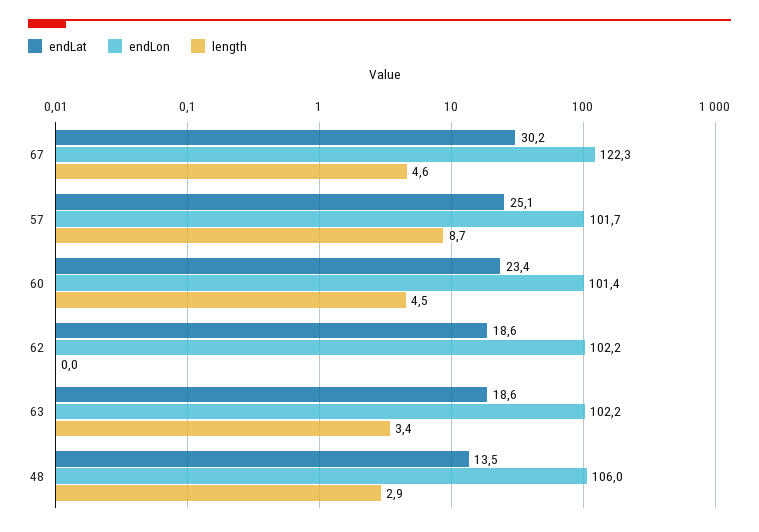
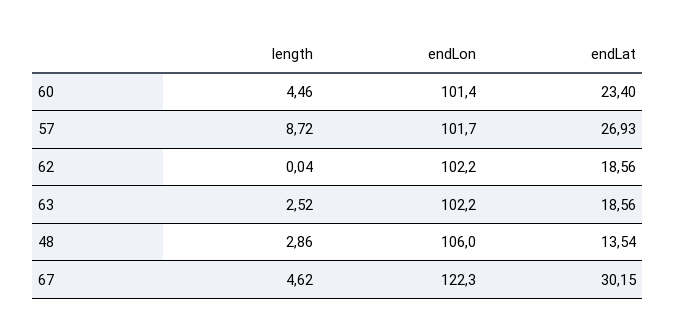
endLat, 57: 25.1 -> 26.93
length, 63: 3.4 -> 2.52

